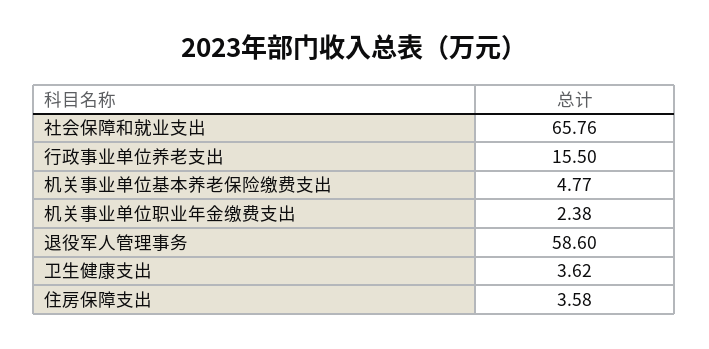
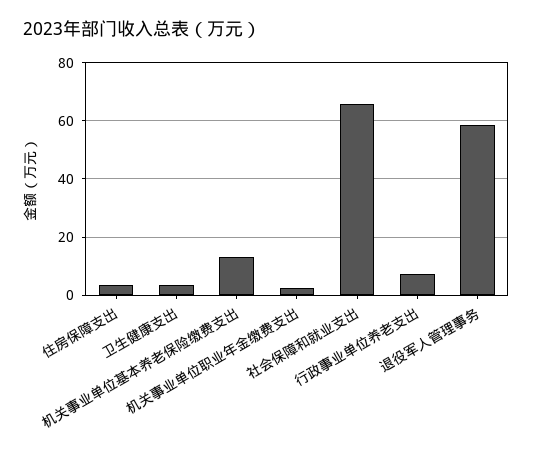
行政事业单位养老支出: 15.5 -> 7.5
机关事业单位基本养老保险缴费支出: 4.77 -> 12.5

